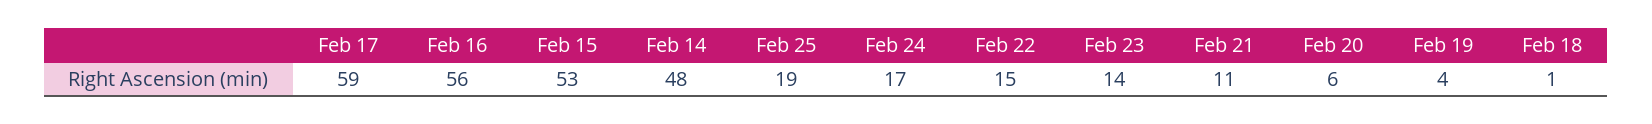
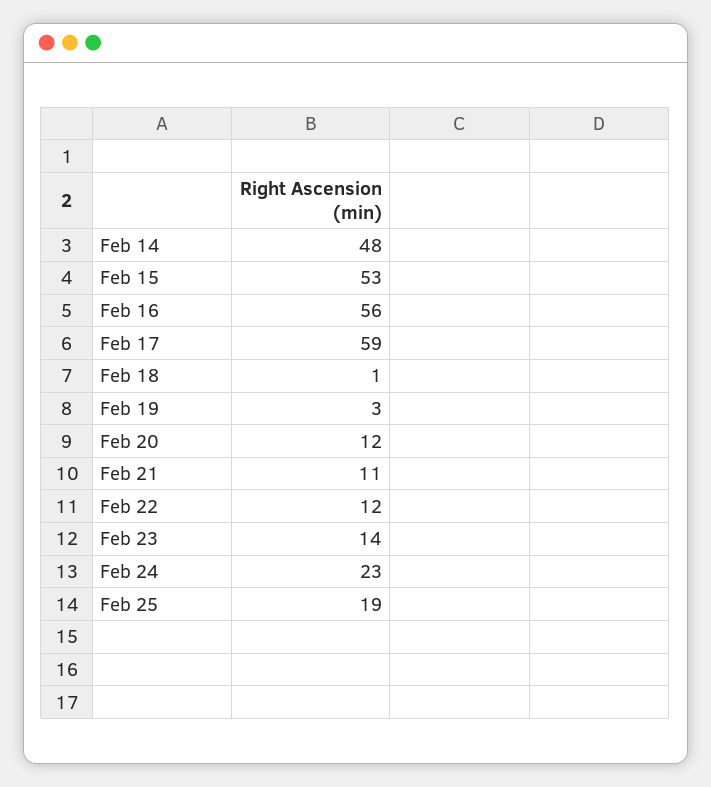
Feb 24: 17 -> 23
Feb 22: 15 -> 12
Feb 20: 6 -> 12
Feb 19: 4 -> 3

